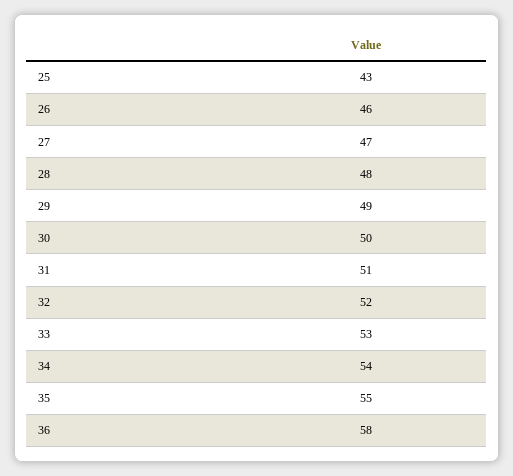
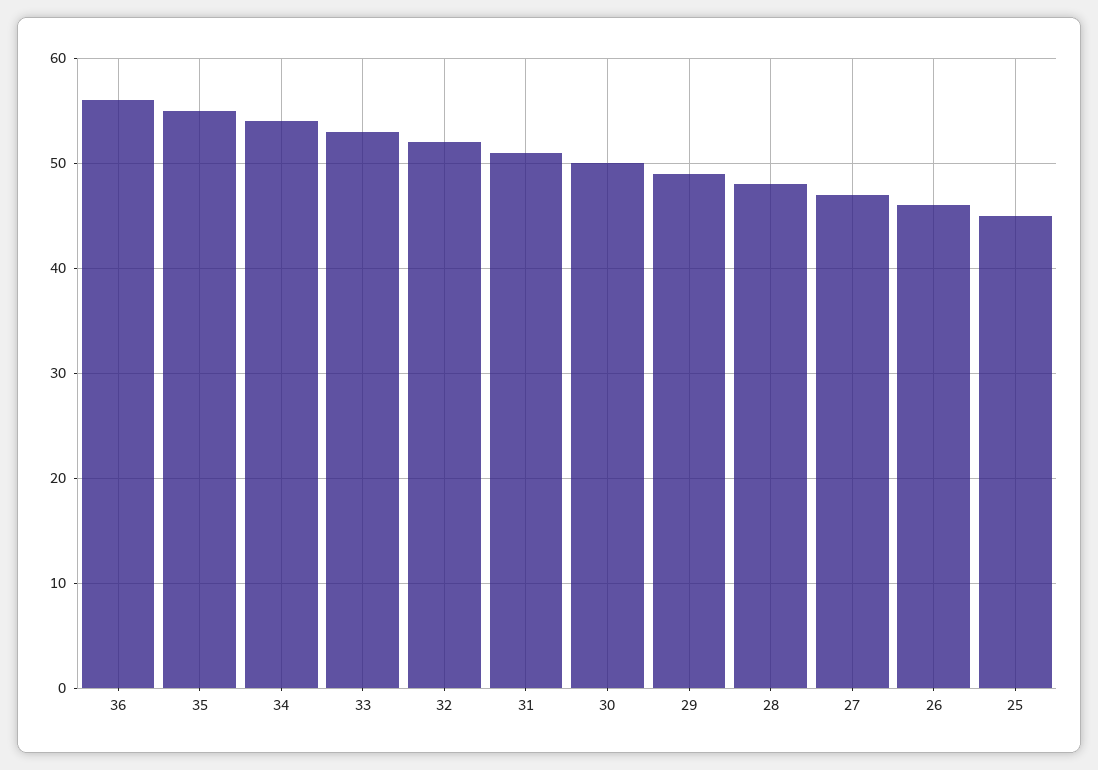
25: 43 -> 45
36: 58 -> 56

